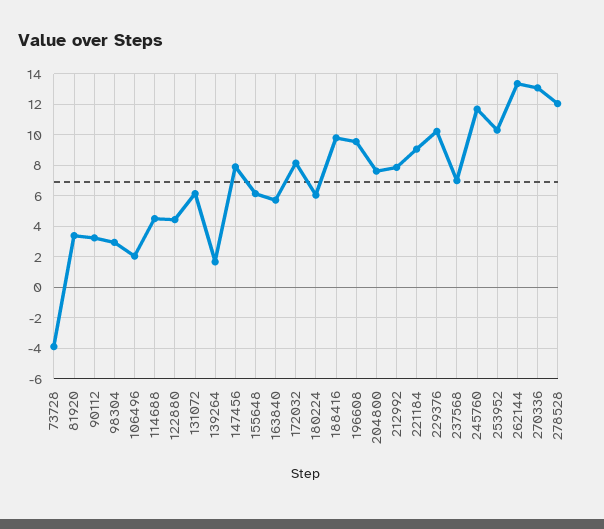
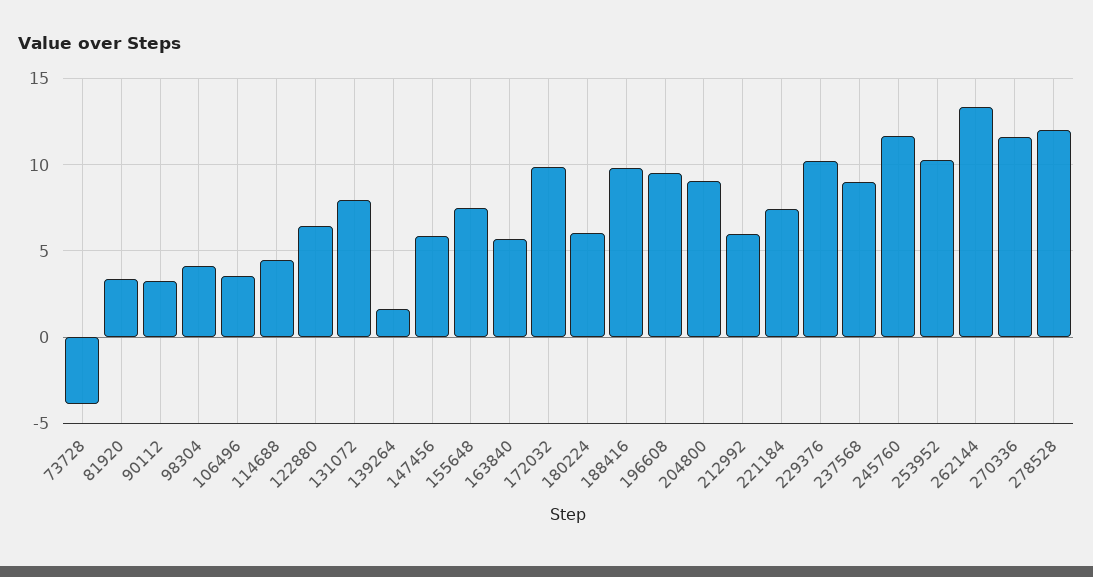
98304: 3 -> 4
106496: 2 -> 3.5
122880: 4.5 -> 6.5
131072: 6 -> 8
147456: 8 -> 6
155648: 6 -> 7.5
172032: 8 -> 10
204800: 7.5 -> 9
212992: 8 -> 6
221184: 9 -> 7.5
237568: 7 -> 9
270336: 13 -> 11.5

